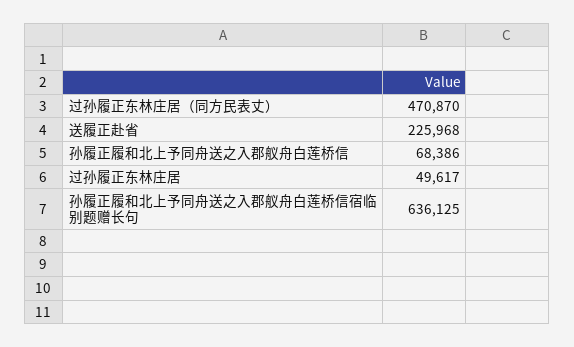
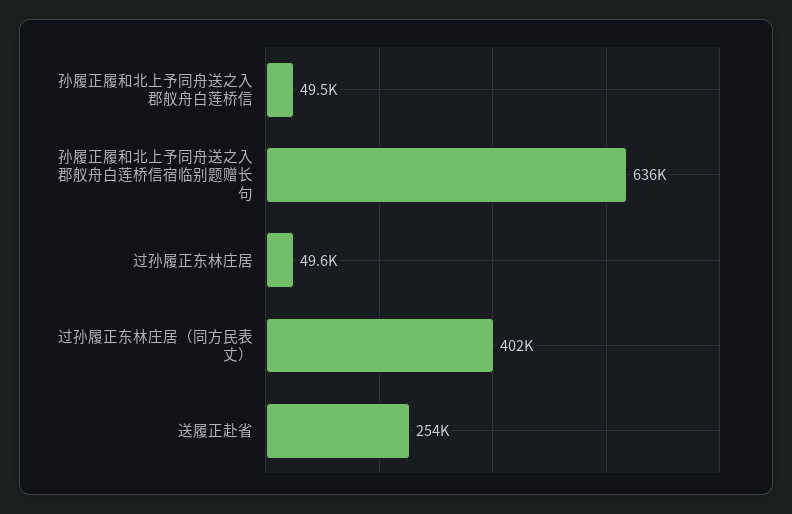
过孙履正东林庄居（同方民表丈）: 470870 -> 402000
送履正赴省: 225968 -> 254000
孙履正履和北上予同舟送之入郡舣舟白莲桥信: 68386 -> 49500

